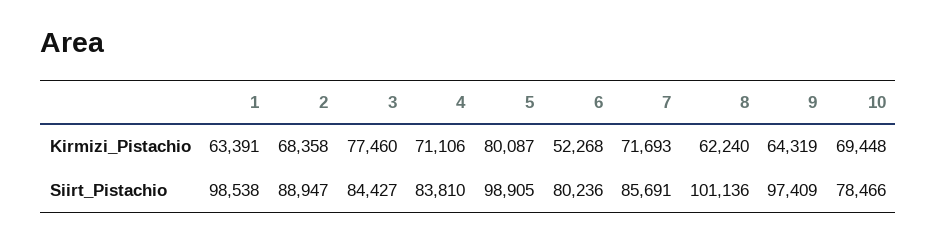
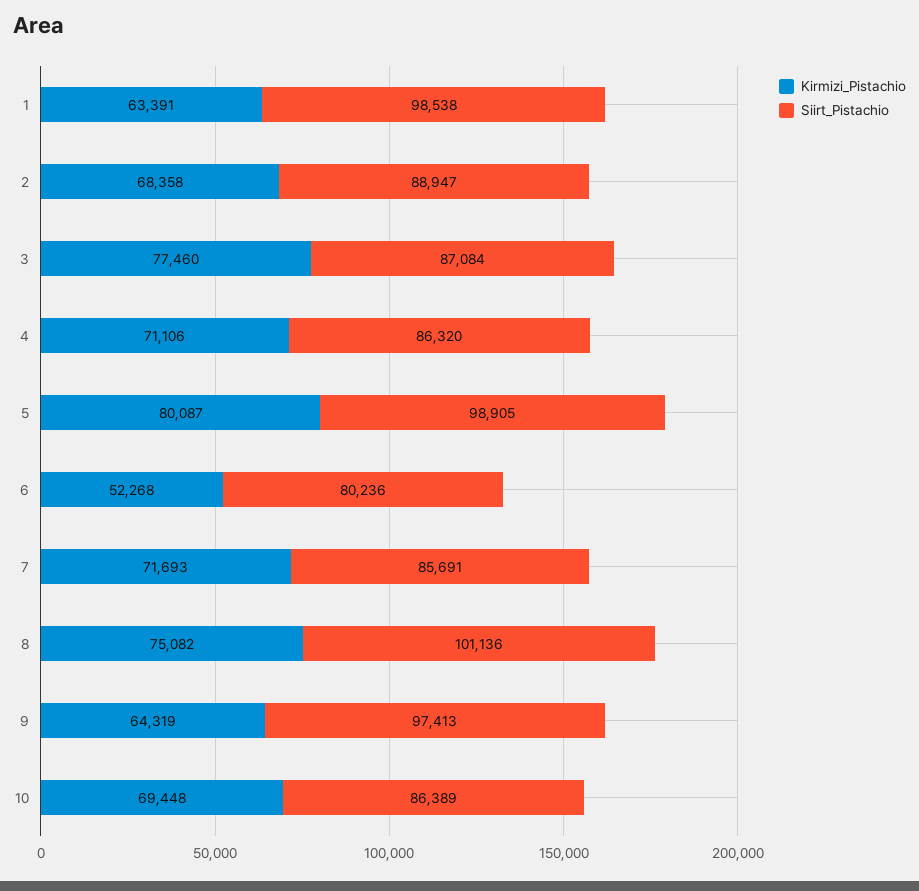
Kirmizi_Pistachio, 8: 62240 -> 75082
Siirt_Pistachio, 3: 84427 -> 87084
Siirt_Pistachio, 4: 83810 -> 86320
Siirt_Pistachio, 9: 97409 -> 97413
Siirt_Pistachio, 10: 78466 -> 86389

